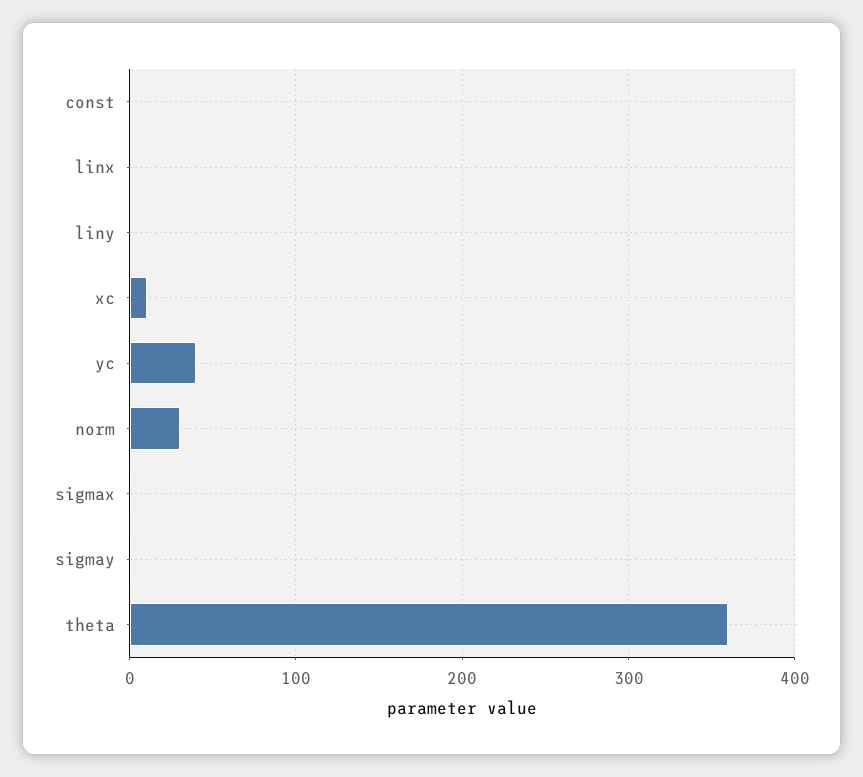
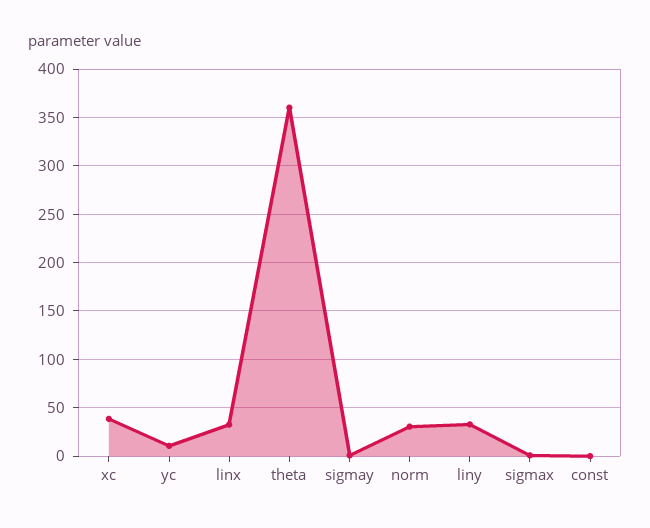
linx: 0 -> 30
liny: 0 -> 30
xc: 10 -> 40
yc: 40 -> 10

